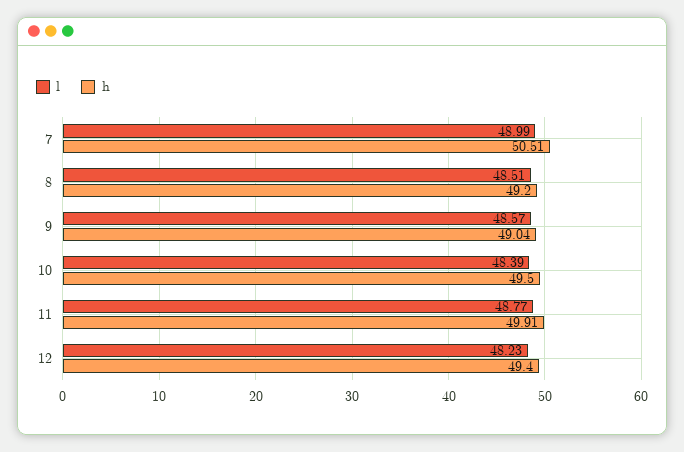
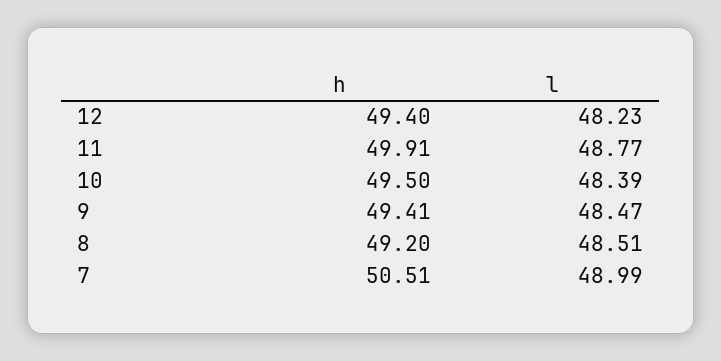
l, 9: 48.57 -> 48.47
h, 9: 49.04 -> 49.41

